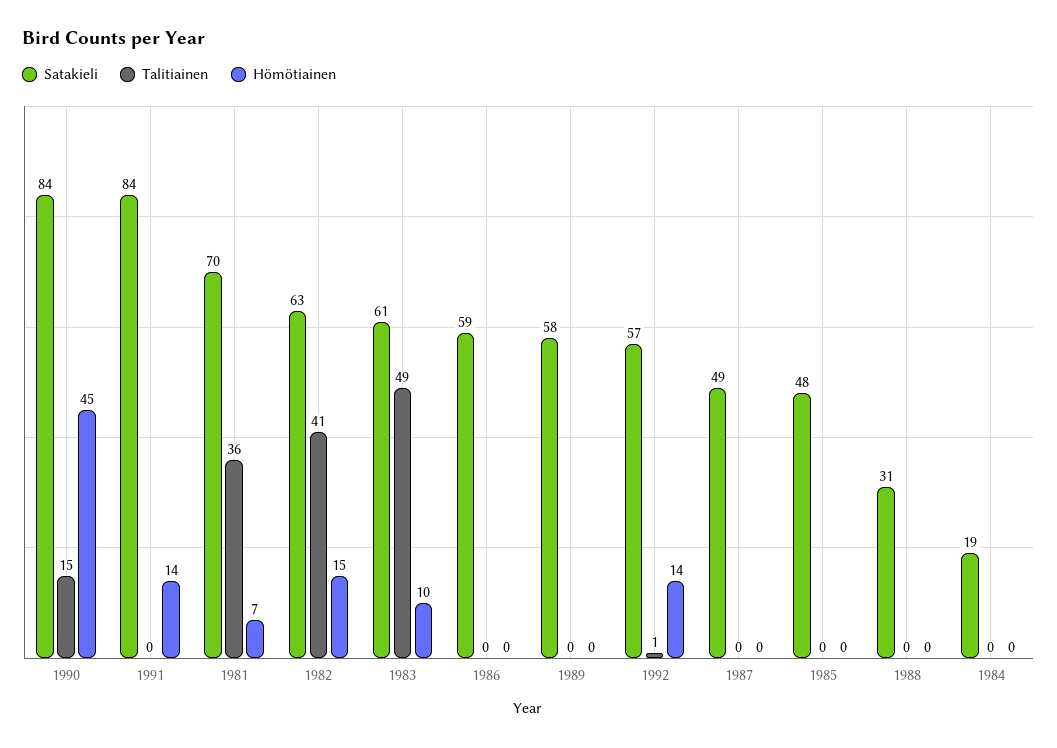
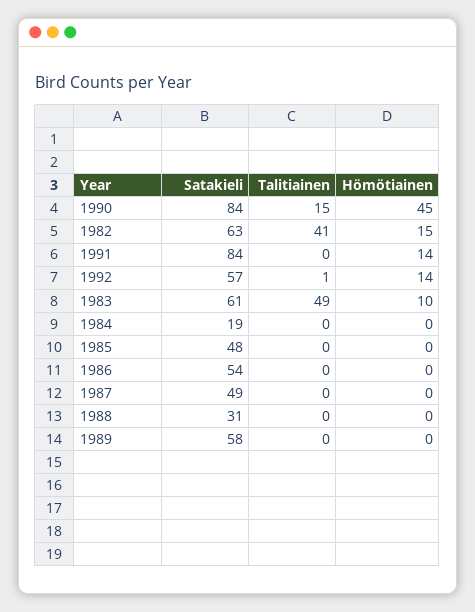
Satakieli, 1981: 70 -> none
Talitiainen, 1981: 36 -> none
Hömötiainen, 1981: 7 -> none
Satakieli, 1986: 59 -> 54

